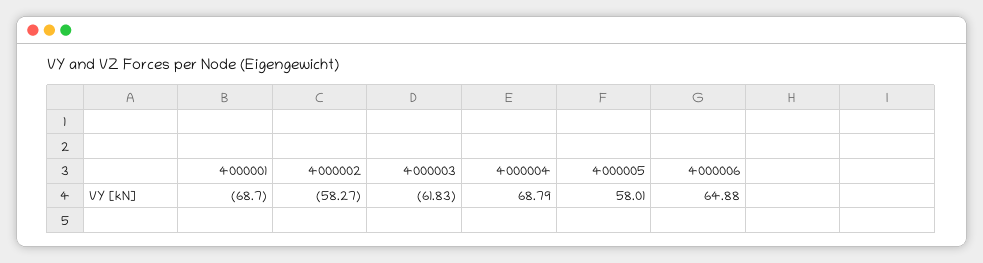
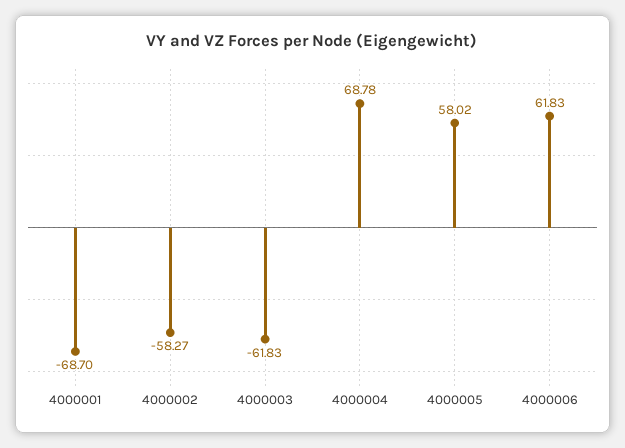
4000004: 68.79 -> 68.78
4000005: 58.01 -> 58.02
4000006: 64.88 -> 61.83

